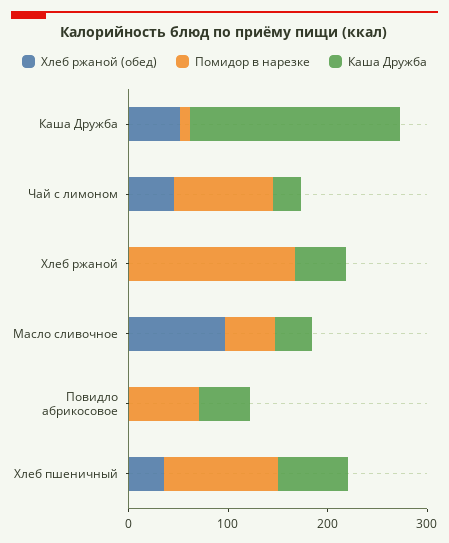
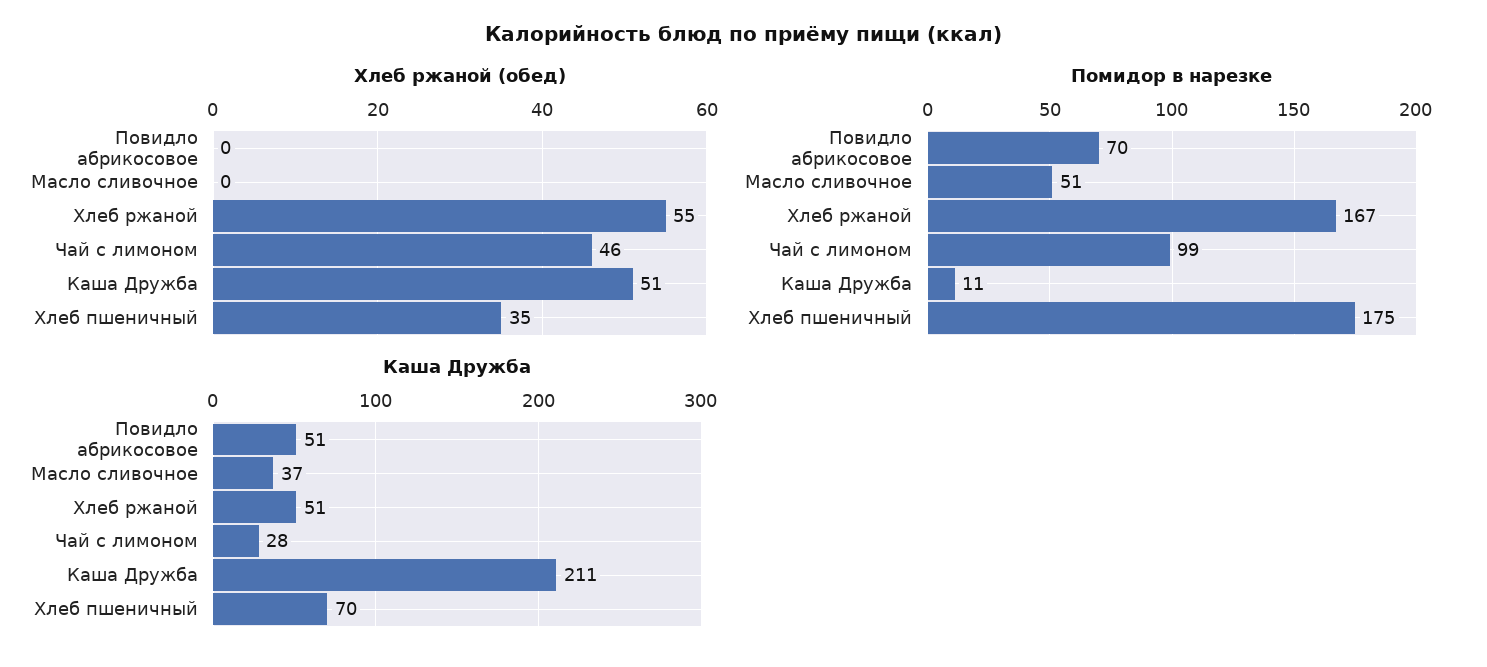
Хлеб ржаной (обед), Хлеб ржаной: 0 -> 55
Хлеб ржаной (обед), Масло сливочное: 100 -> 0
Помидор в нарезке, Хлеб пшеничный: 120 -> 175

